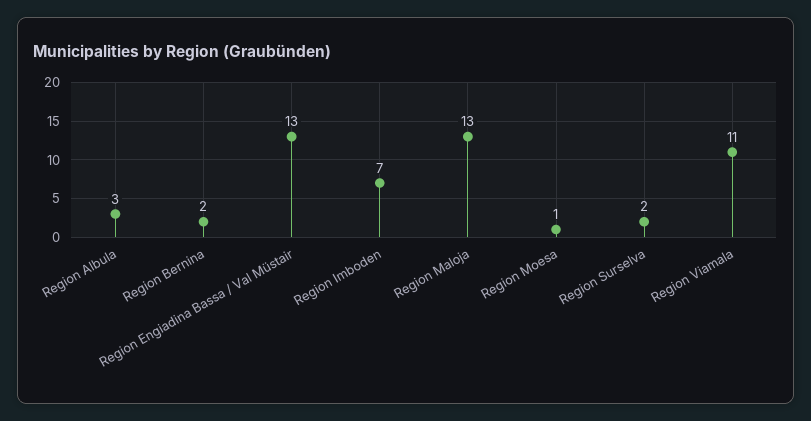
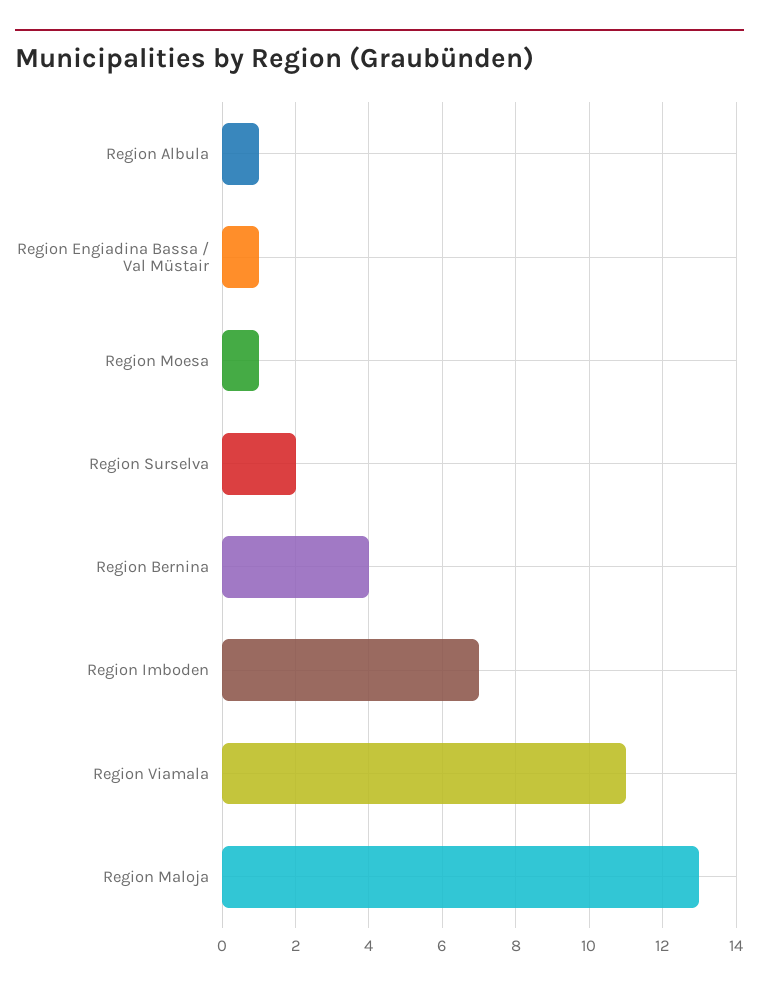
Region Albula: 3 -> 1
Region Bernina: 2 -> 4
Region Engiadina Bassa / Val Müstair: 13 -> 1

